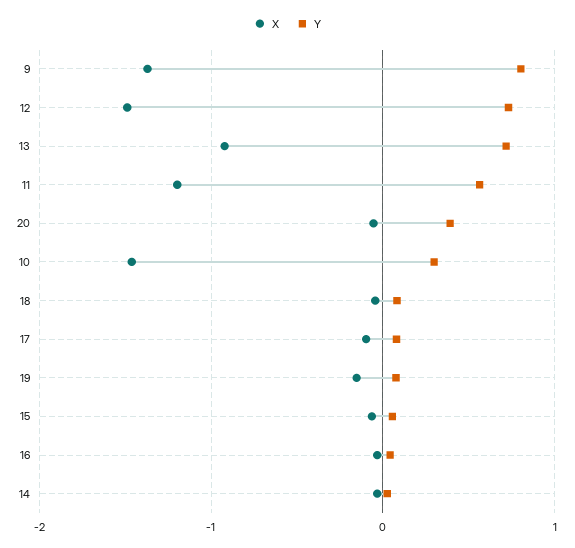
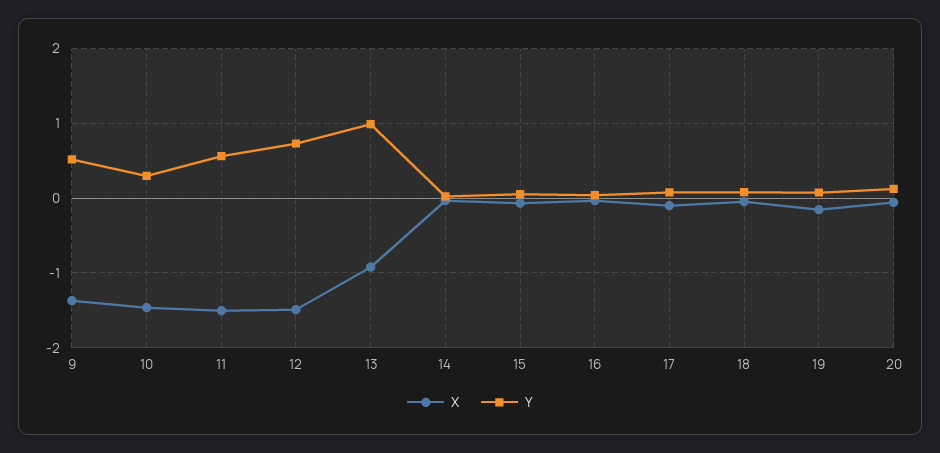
Y, 9: 0.8 -> 0.5
Y, 13: 0.7 -> 1
X, 11: -1.2 -> -1.5
Y, 20: 0.4 -> 0.1

